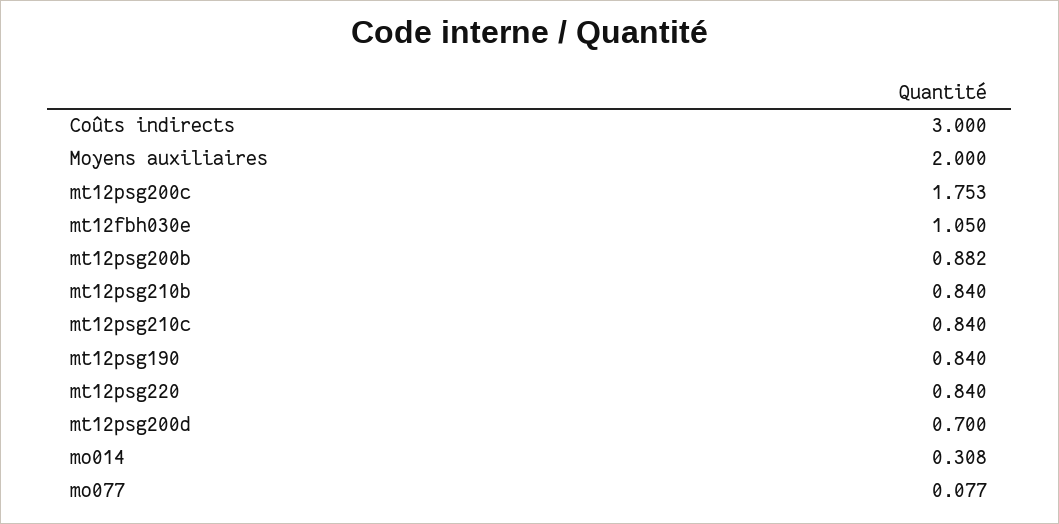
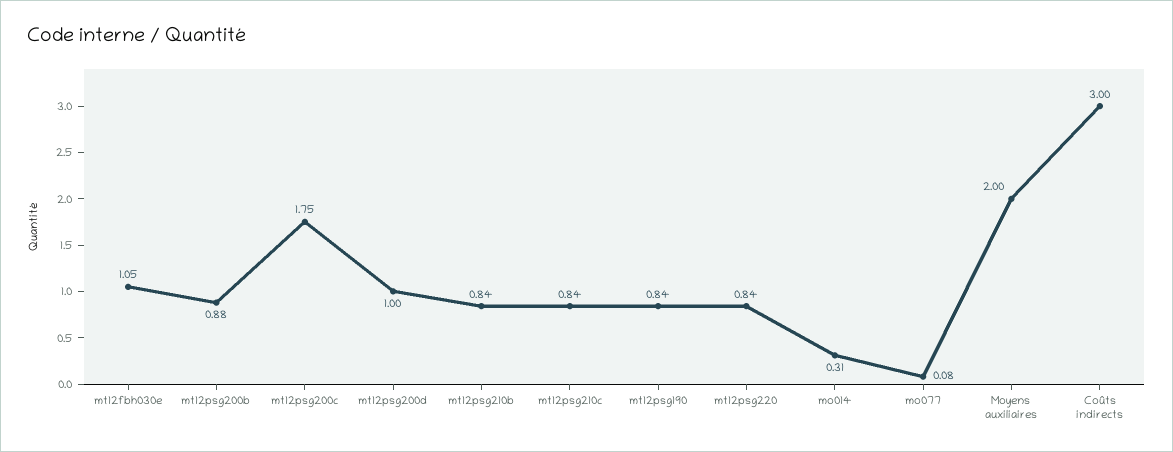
mt12psg200d: 0.7 -> 1

